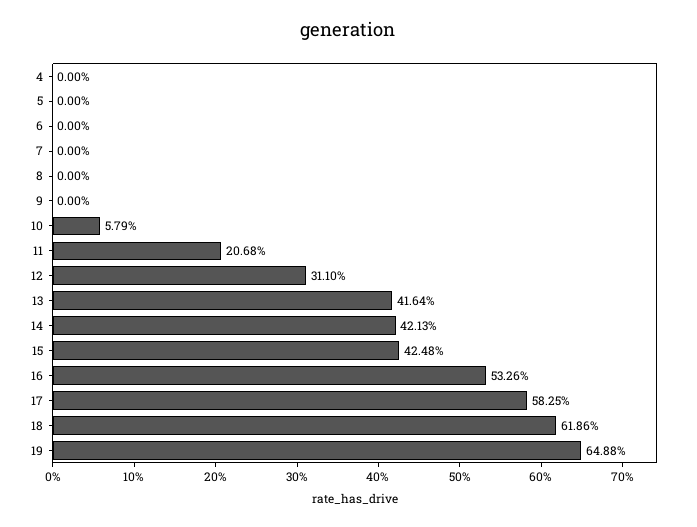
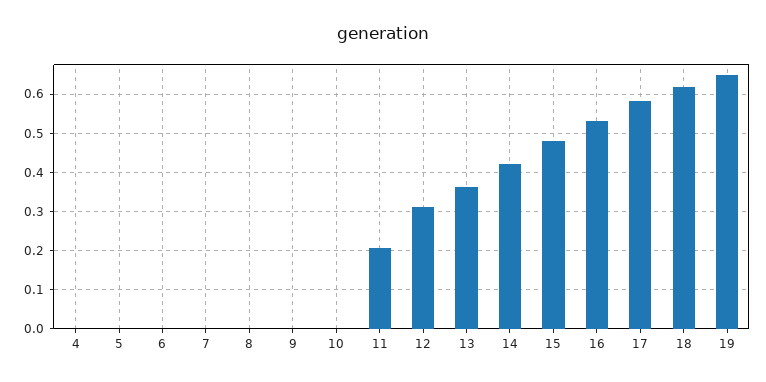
10: 0.0579 -> 0
13: 0.4164 -> 0.36
15: 0.4248 -> 0.48

